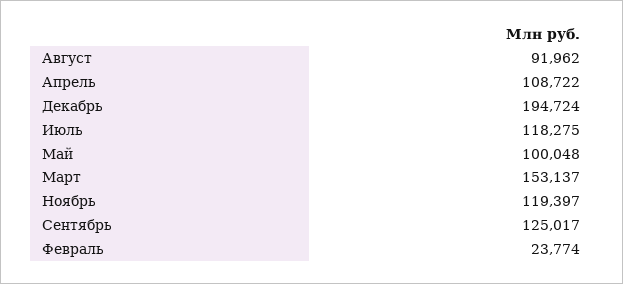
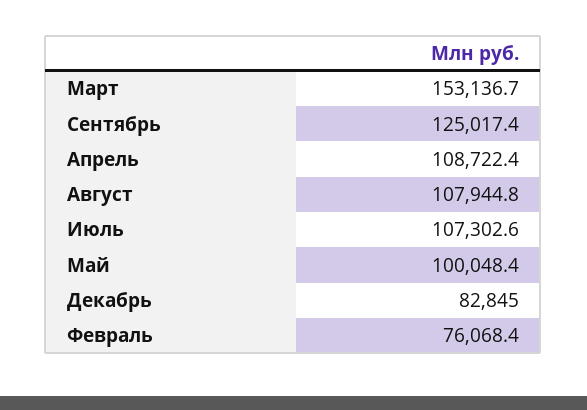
Август: 91962 -> 107944.8
Декабрь: 194724 -> 82845
Июль: 118275 -> 107302.6
Ноябрь: 119397 -> none
Февраль: 23774 -> 76068.4

